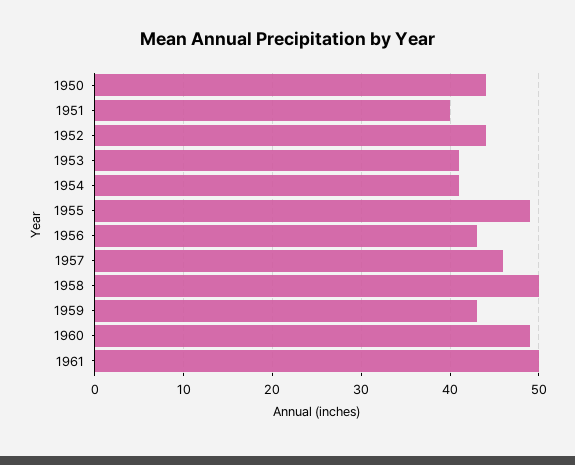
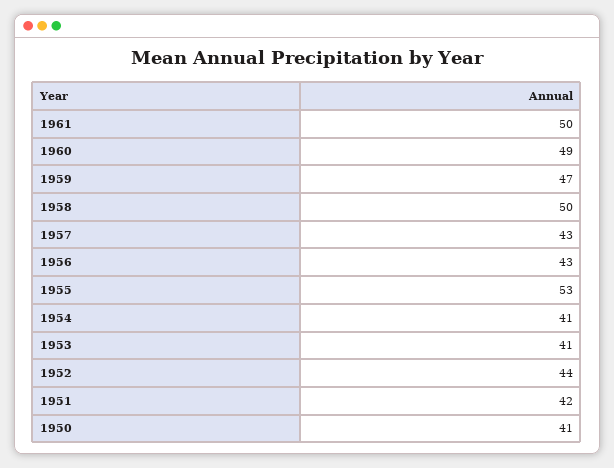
1950: 44 -> 41
1951: 40 -> 42
1955: 49 -> 53
1957: 46 -> 43
1959: 43 -> 47

